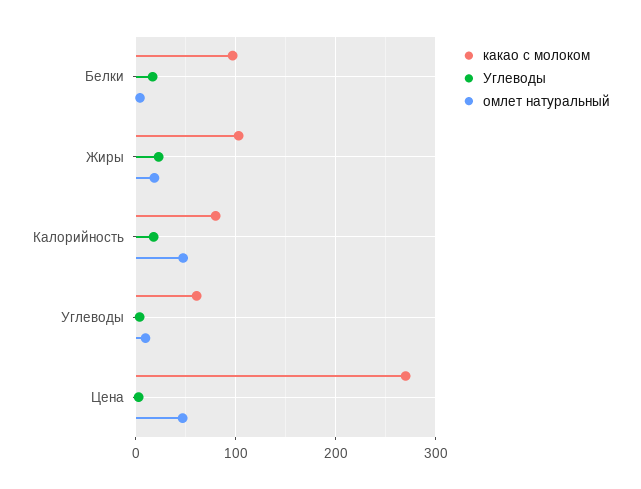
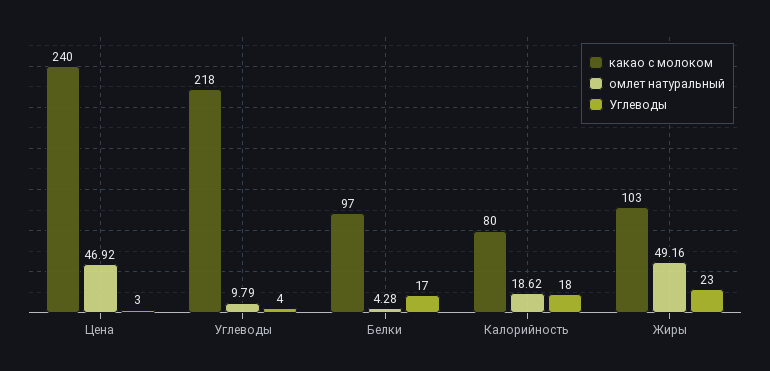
омлет натуральный, Жиры: 20 -> 49.16
омлет натуральный, Калорийность: 50 -> 18.62
какао с молоком, Углеводы: 60 -> 218
какао с молоком, Цена: 270 -> 240

